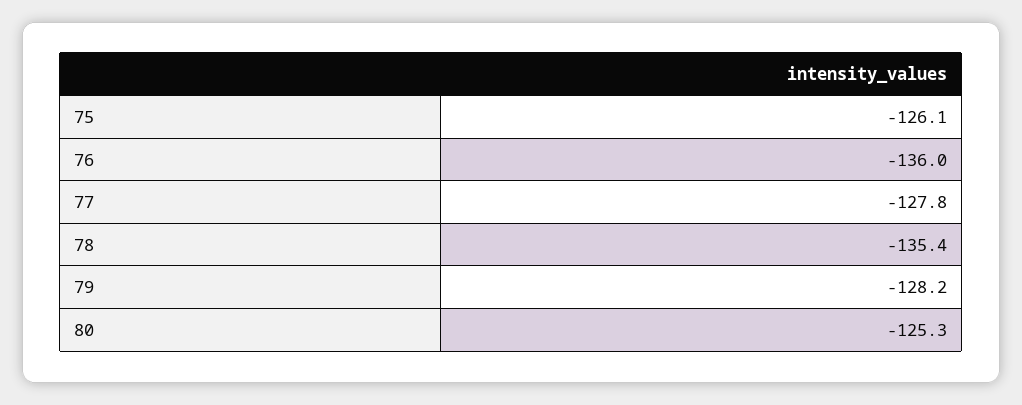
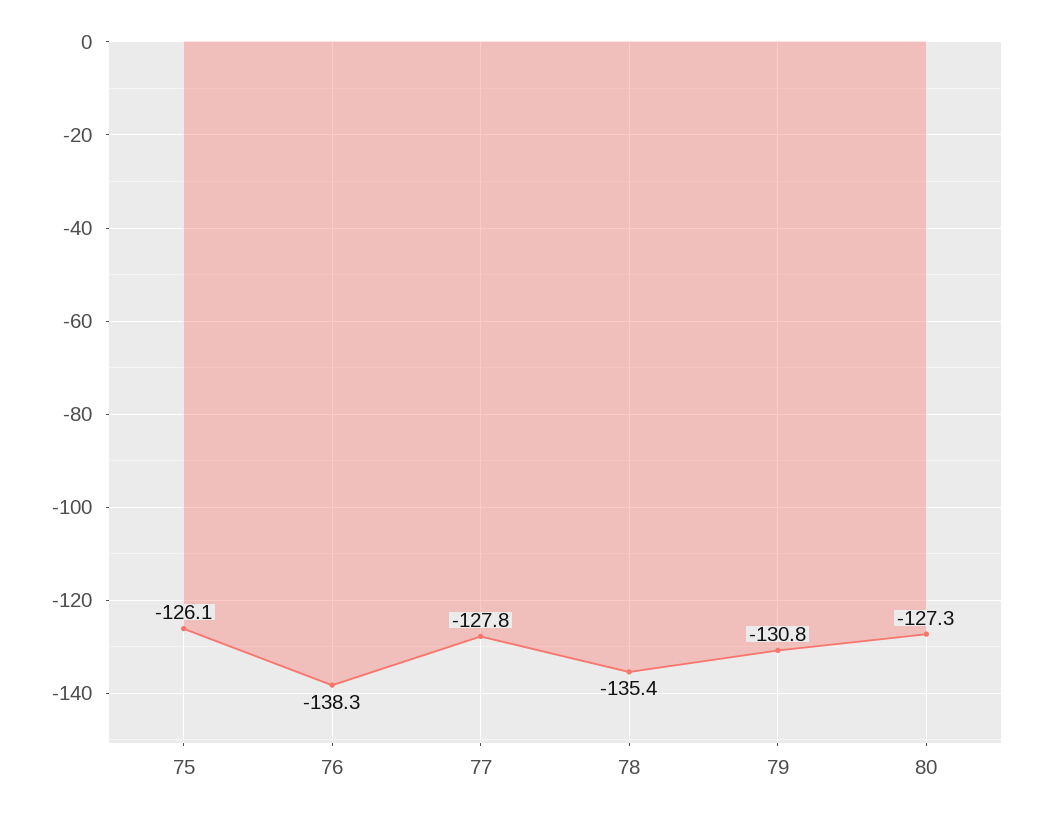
76: -136 -> -138.3
79: -128.2 -> -130.8
80: -125.3 -> -127.3

